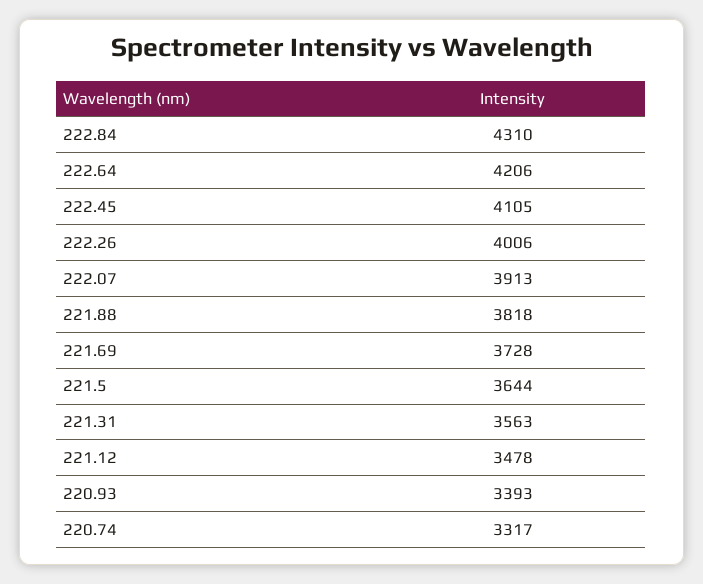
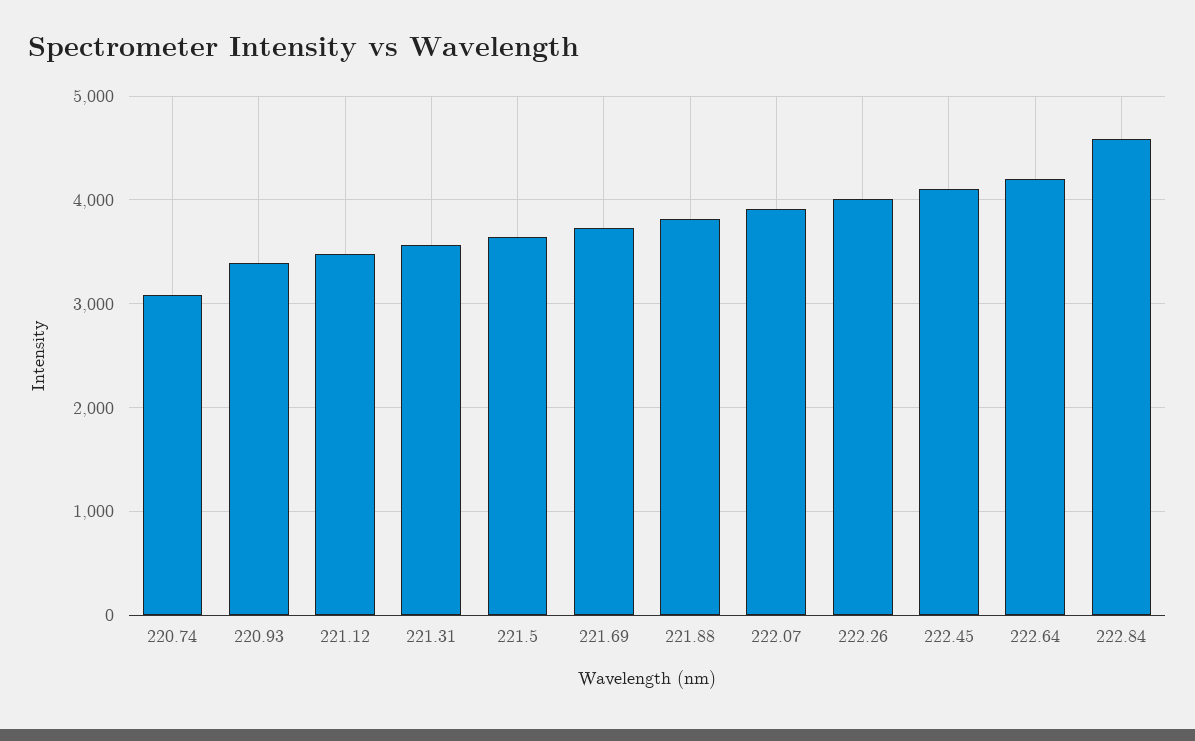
222.84: 4310 -> 4600
220.74: 3317 -> 3100

